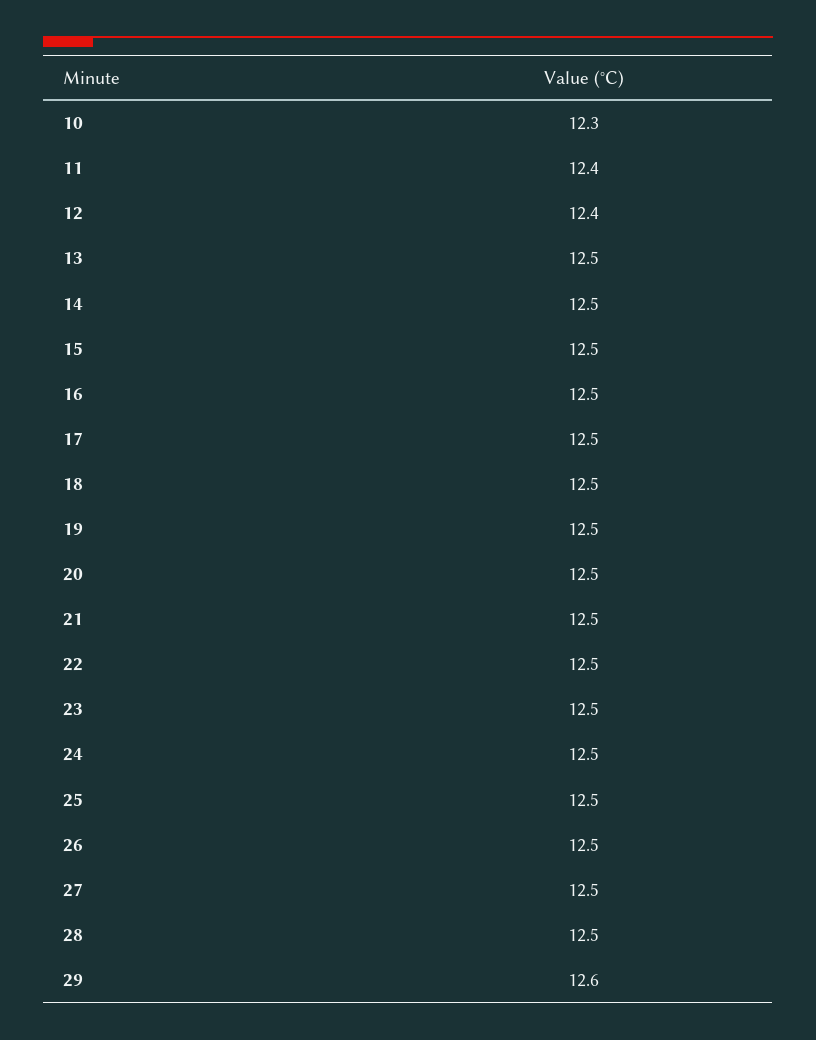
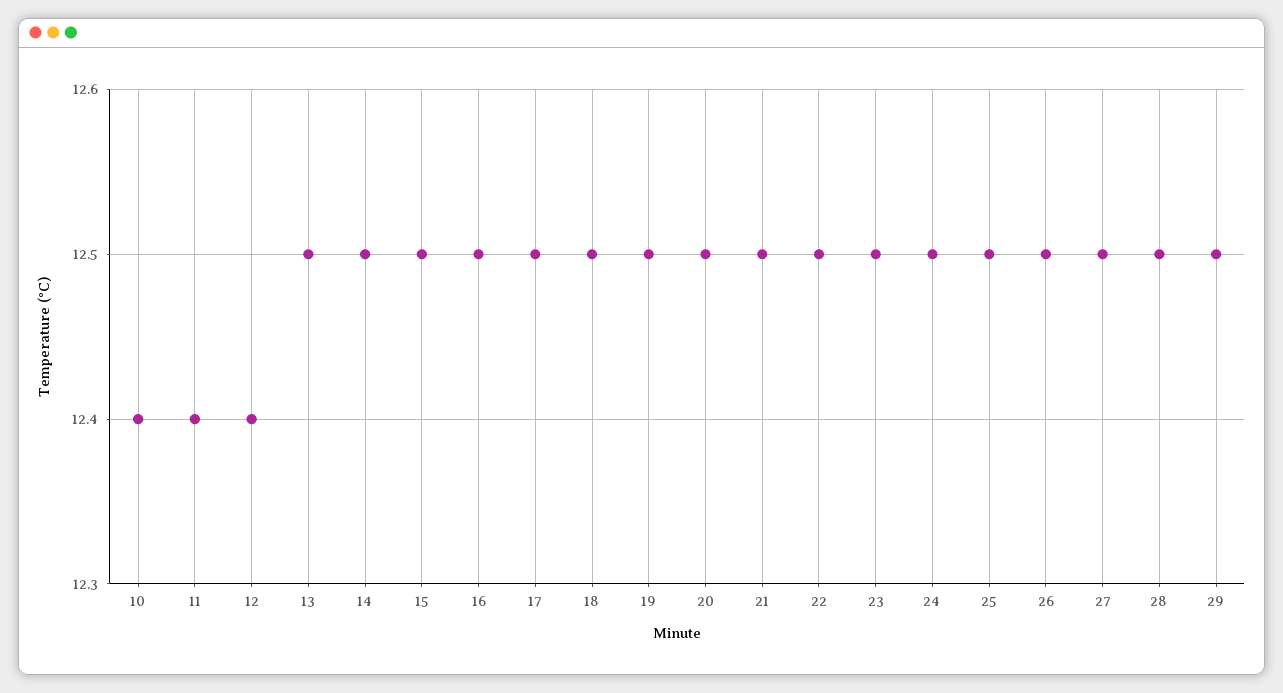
10: 12.3 -> 12.4
29: 12.6 -> 12.5

